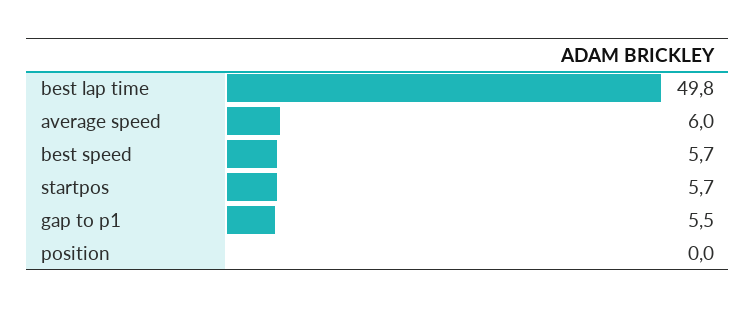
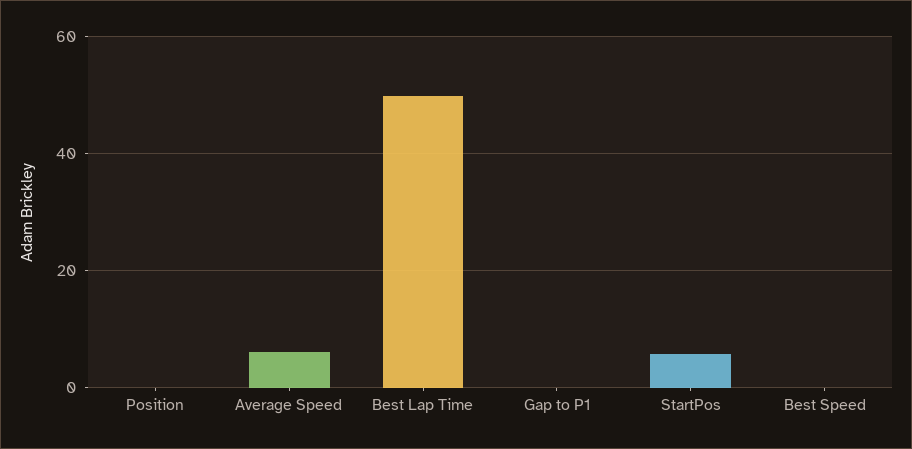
best speed: 5.7 -> 0
gap to p1: 5.5 -> 0

